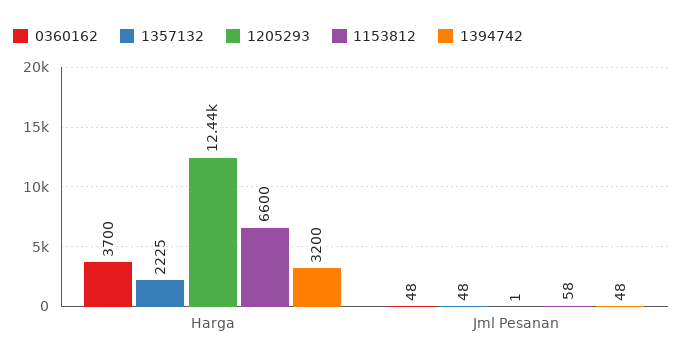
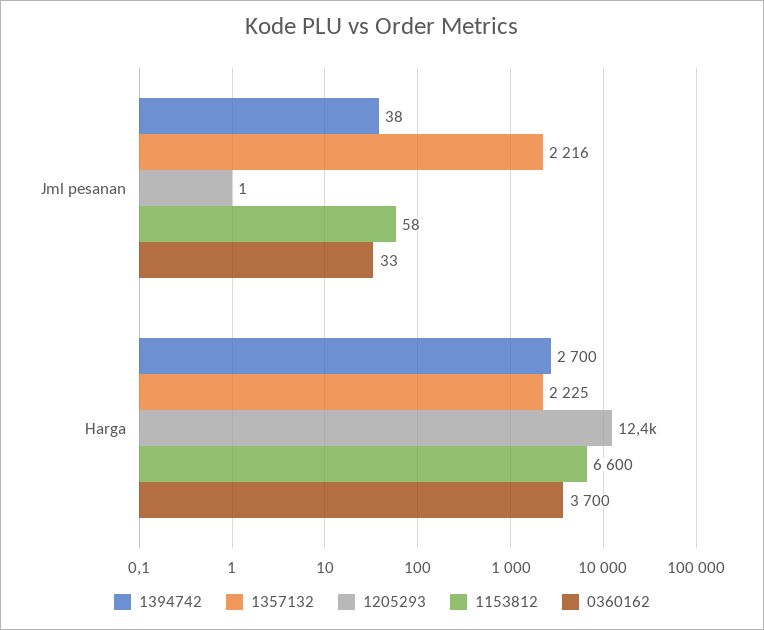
1394742, Harga: 3200 -> 2700
0360162, Jml Pesanan: 48 -> 33
1357132, Jml Pesanan: 48 -> 2216
1394742, Jml Pesanan: 48 -> 38

